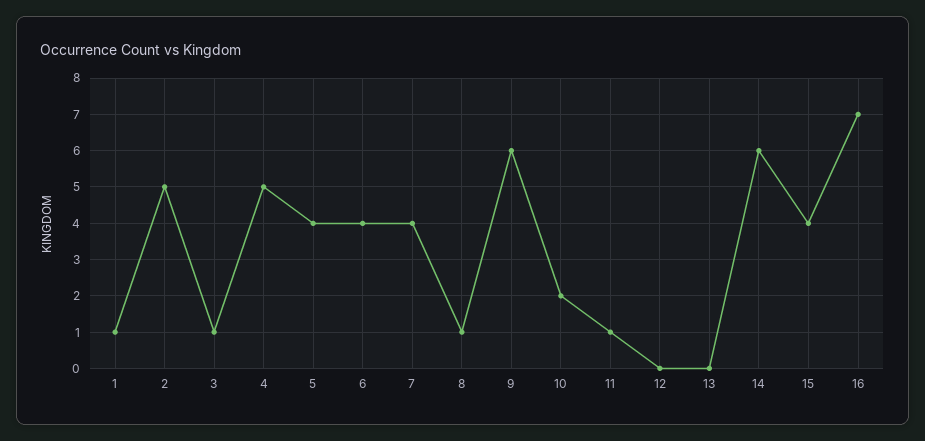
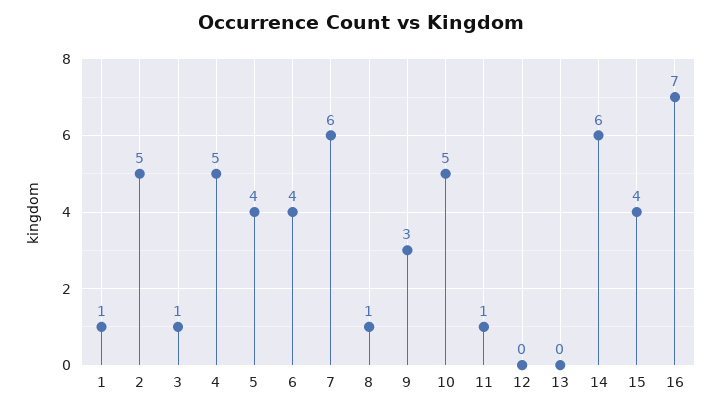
7: 4 -> 6
9: 6 -> 3
10: 2 -> 5

